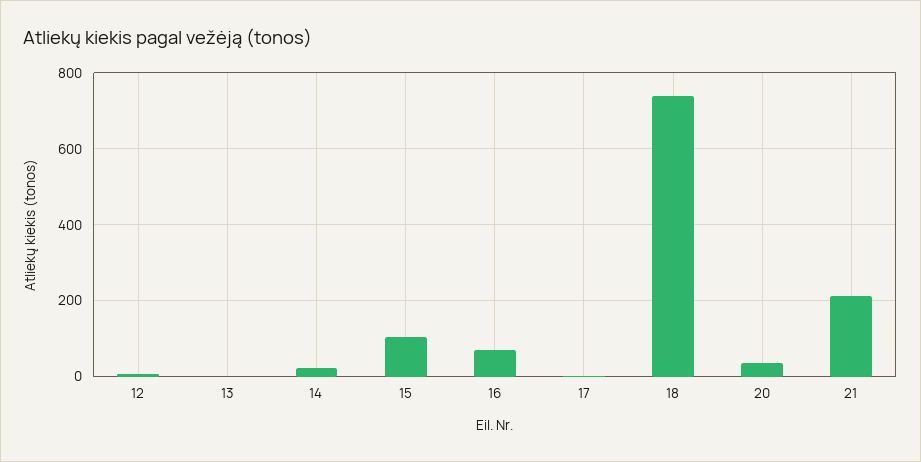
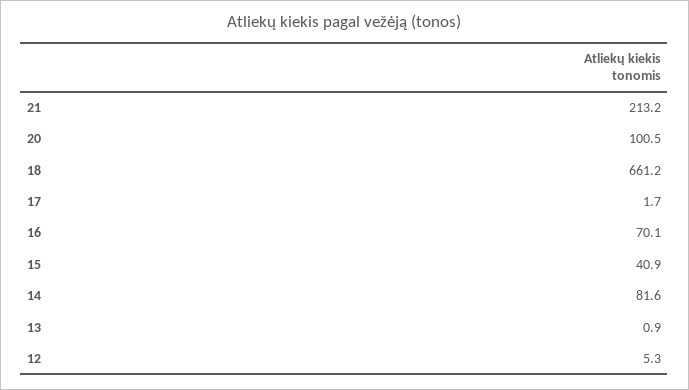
14: 20 -> 81.6
15: 100 -> 40.9
18: 740 -> 661.2
20: 40 -> 100.5

